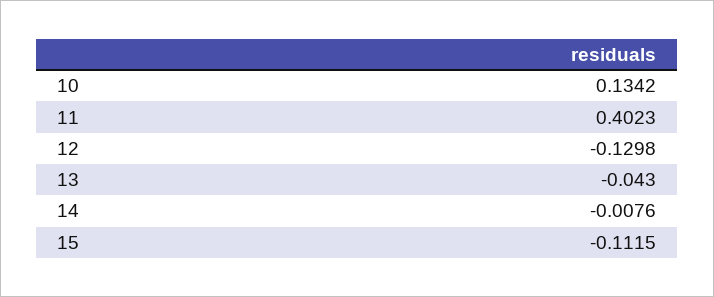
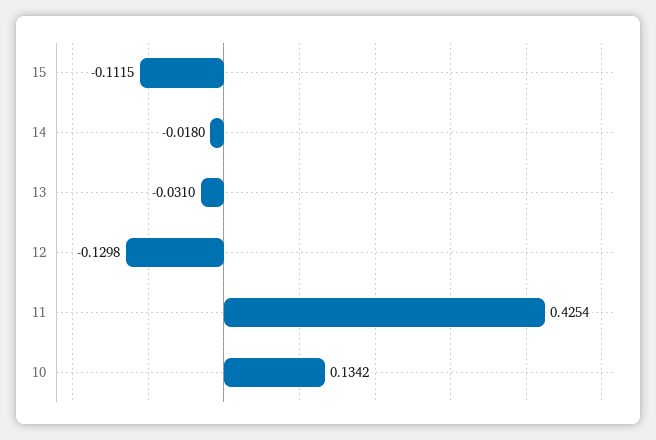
11: 0.4023 -> 0.4254
13: -0.043 -> -0.031
14: -0.0076 -> -0.018

